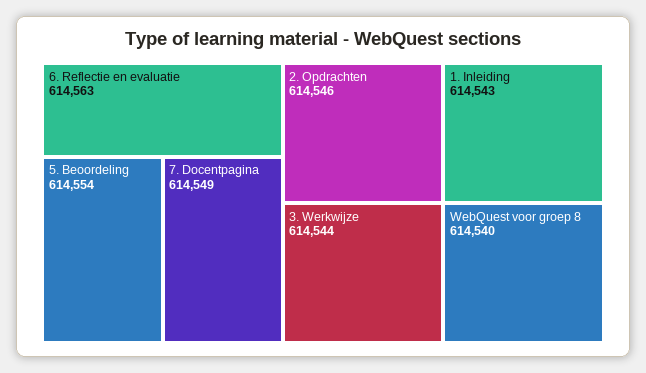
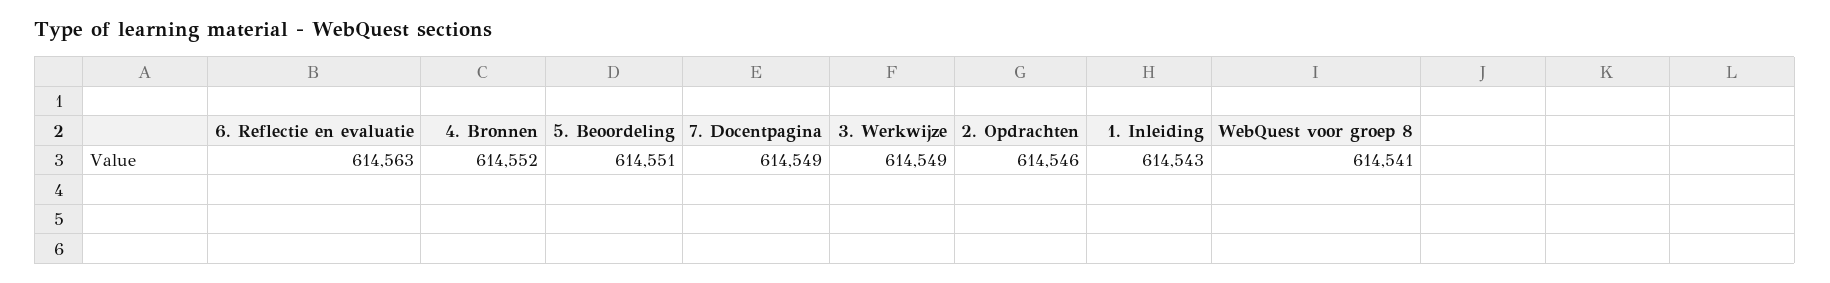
5. Beoordeling: 614554 -> 614551
3. Werkwijze: 614544 -> 614549
WebQuest voor groep 8: 614540 -> 614541
4. Bronnen: none -> 614552

